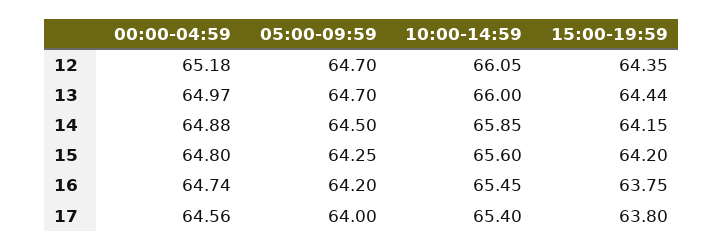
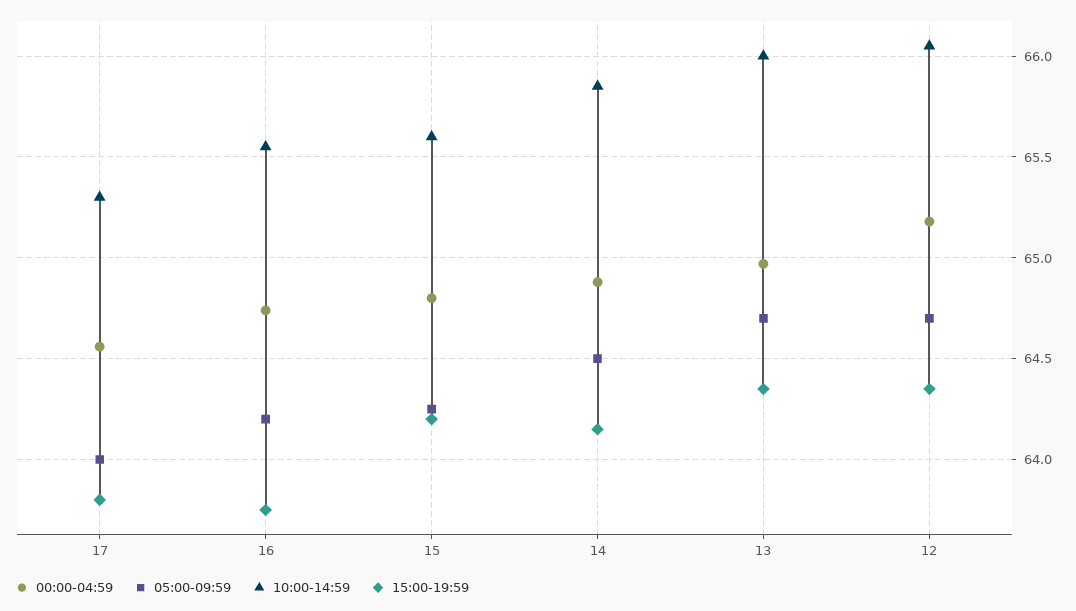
15:00-19:59, 13: 64.44 -> 64.35
10:00-14:59, 16: 65.45 -> 65.55
10:00-14:59, 17: 65.4 -> 65.3

